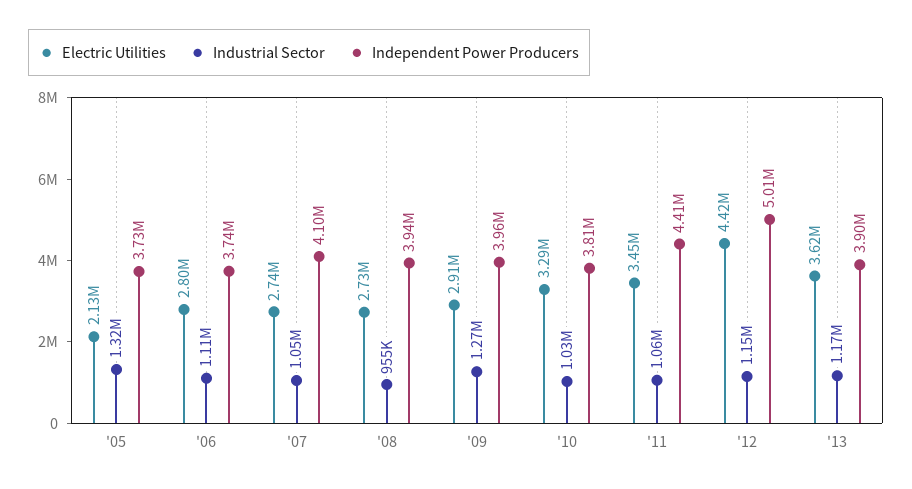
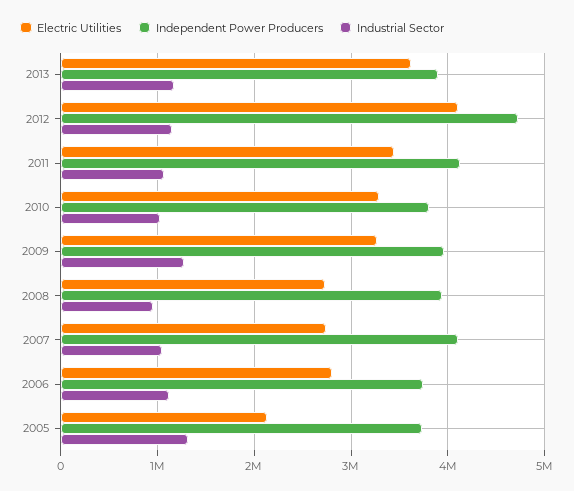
Electric Utilities, '09: 2910000 -> 3300000
Independent Power Producers, '11: 4410000 -> 4100000
Electric Utilities, '12: 4420000 -> 4100000
Independent Power Producers, '12: 5010000 -> 4700000

